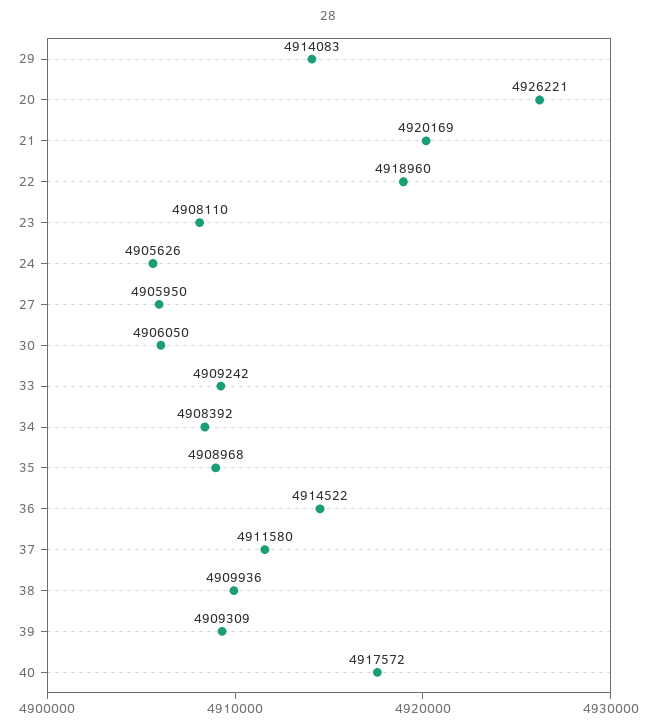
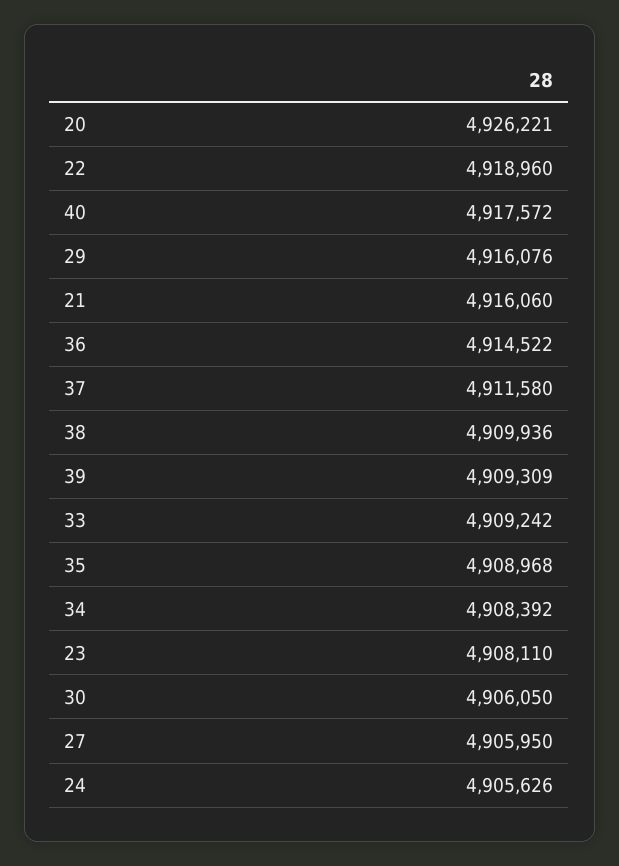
29: 4914083 -> 4916076
21: 4920169 -> 4916060

